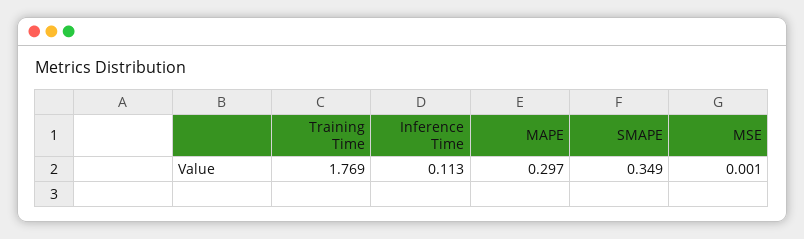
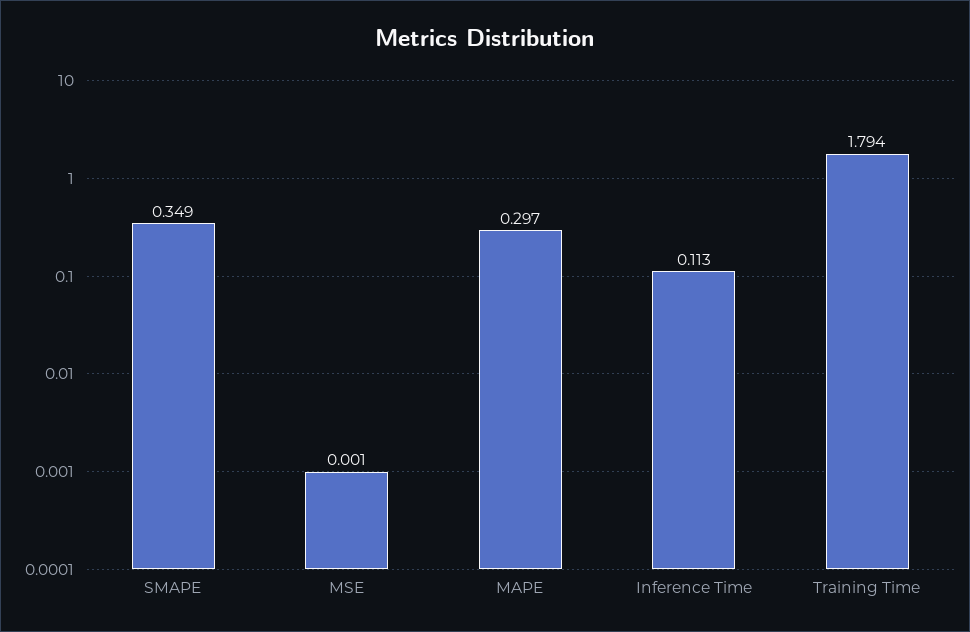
Training Time: 1.769 -> 1.794

